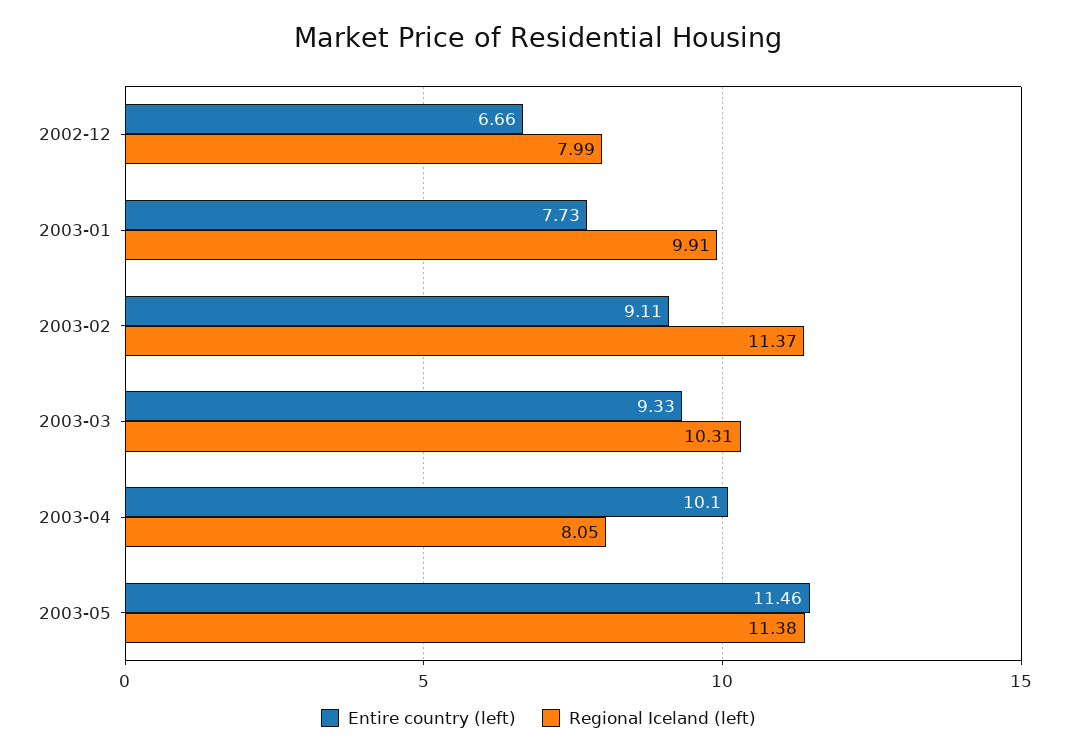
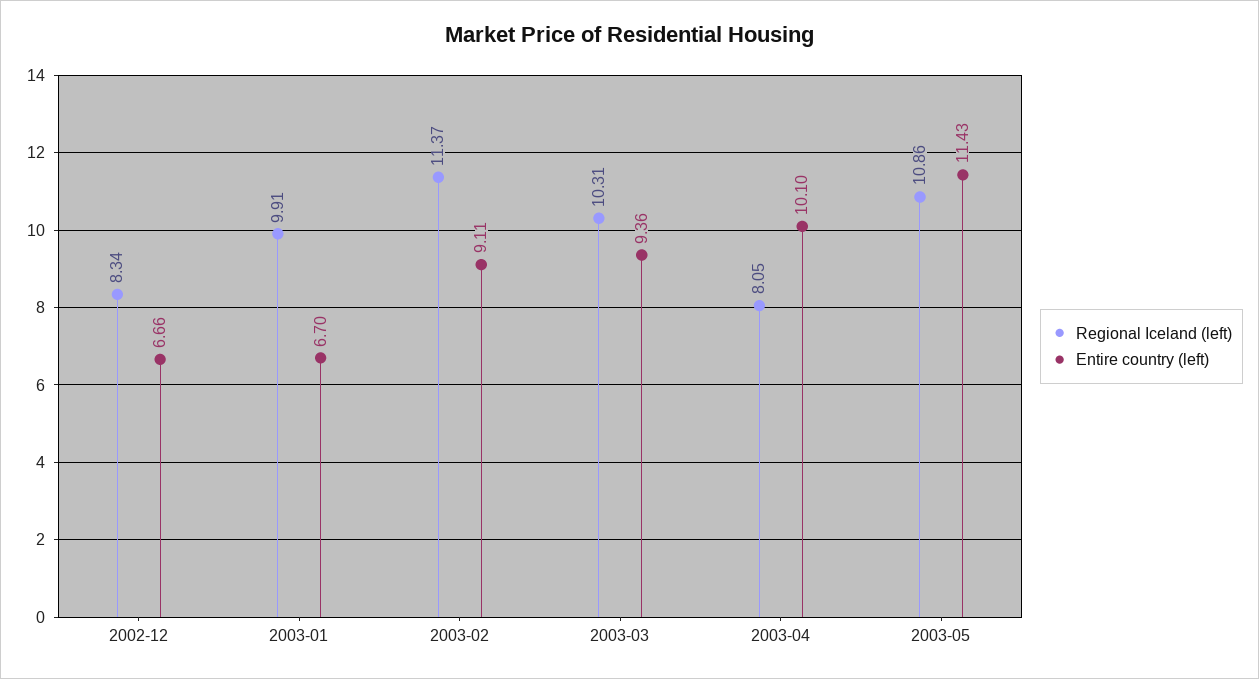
Regional Iceland (left), 2002-12: 7.99 -> 8.34
Entire country (left), 2003-01: 7.73 -> 6.7
Entire country (left), 2003-03: 9.33 -> 9.36
Entire country (left), 2003-05: 11.46 -> 11.43
Regional Iceland (left), 2003-05: 11.38 -> 10.86

